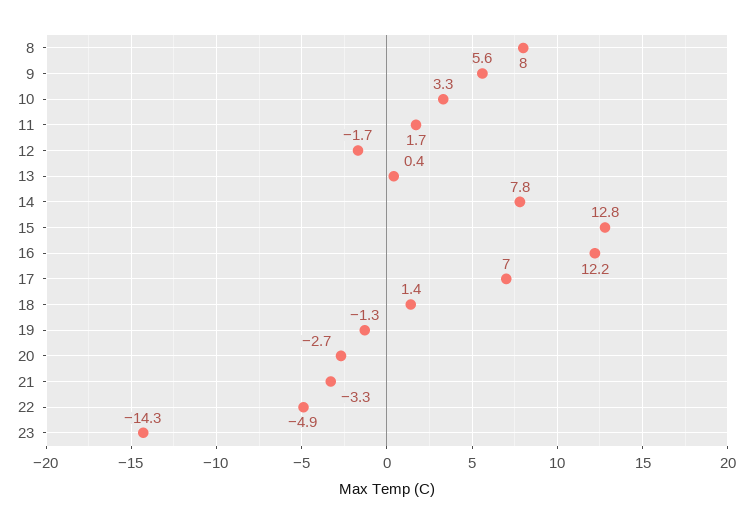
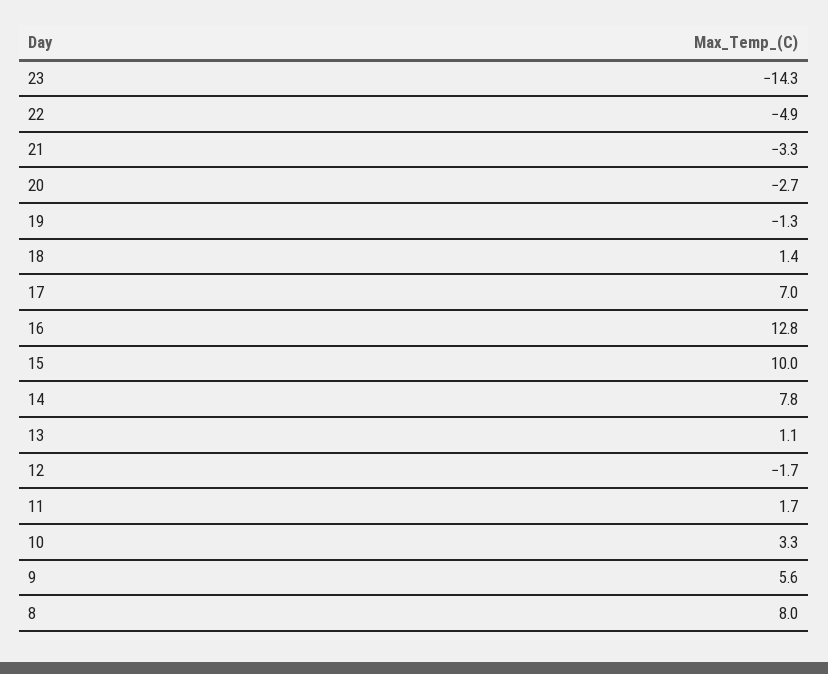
13: 0.4 -> 1.1
15: 12.8 -> 10
16: 12.2 -> 12.8

